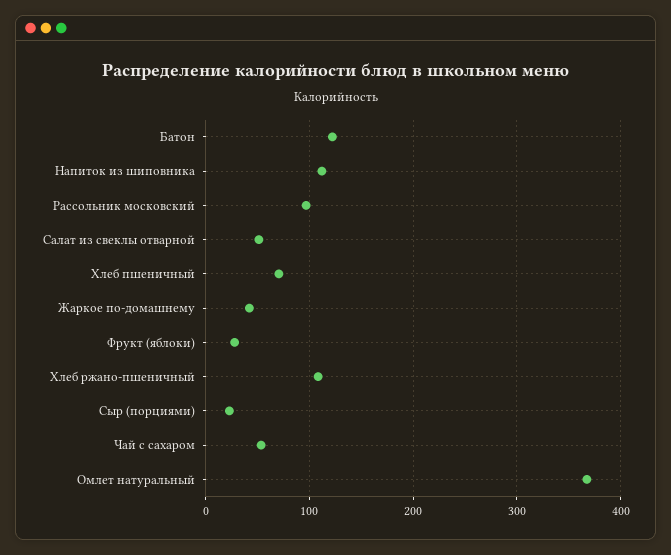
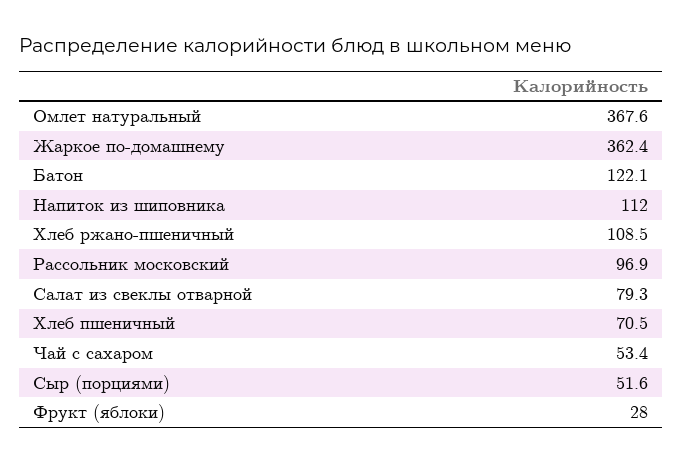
Салат из свеклы отварной: 50 -> 79.3
Жаркое по-домашнему: 40 -> 362.4
Сыр (порциями): 20 -> 51.6

